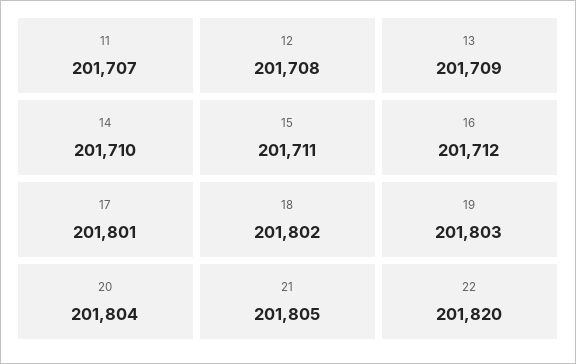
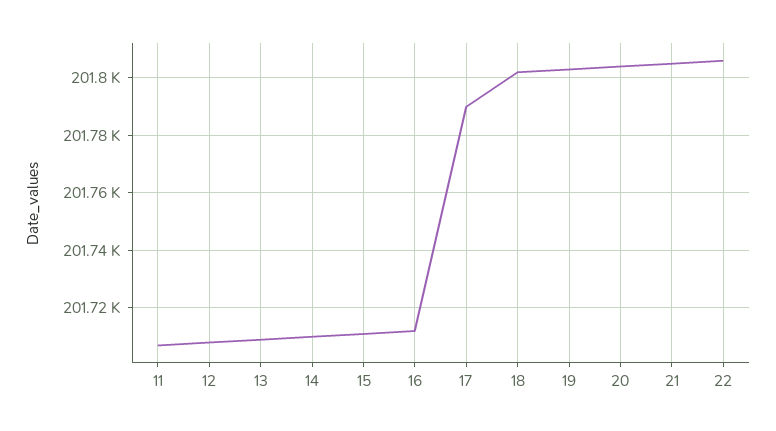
17: 201801 -> 201790
22: 201820 -> 201805

